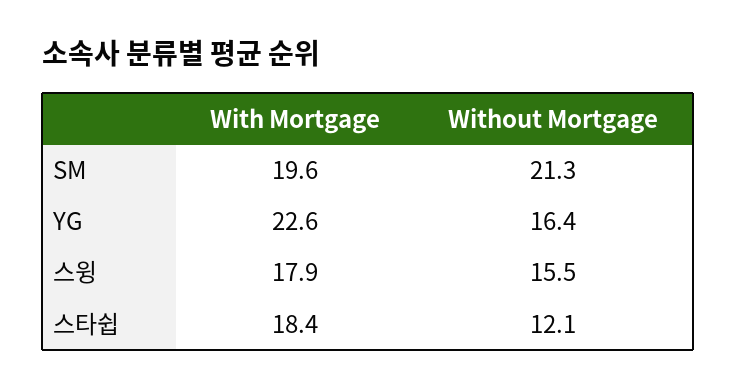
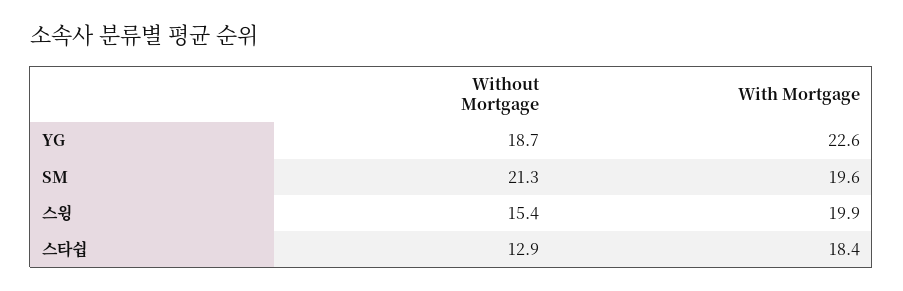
Without Mortgage, YG: 16.4 -> 18.7
With Mortgage, 스윙: 17.9 -> 19.9
Without Mortgage, 스윙: 15.5 -> 15.4
Without Mortgage, 스타쉽: 12.1 -> 12.9

